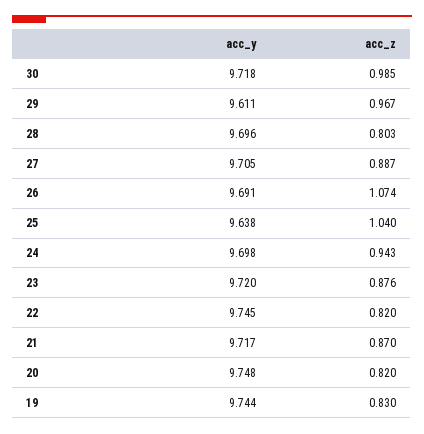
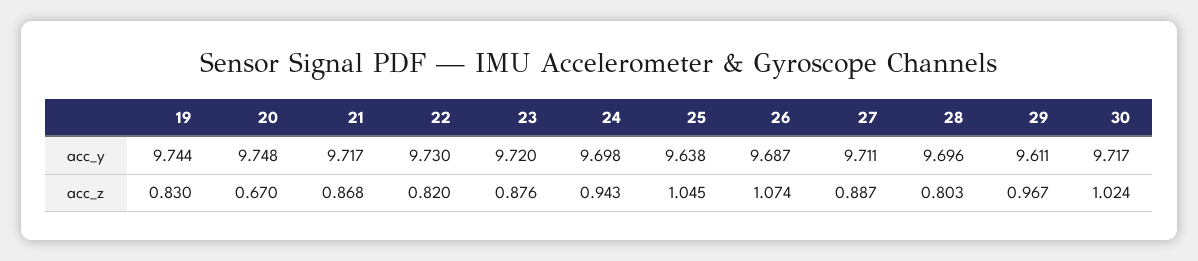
acc_y, 30: 9.718 -> 9.717
acc_z, 30: 0.985 -> 1.024
acc_y, 27: 9.705 -> 9.711
acc_y, 26: 9.691 -> 9.687
acc_z, 25: 1.04 -> 1.045
acc_y, 22: 9.745 -> 9.73
acc_z, 21: 0.87 -> 0.868
acc_z, 20: 0.82 -> 0.67

